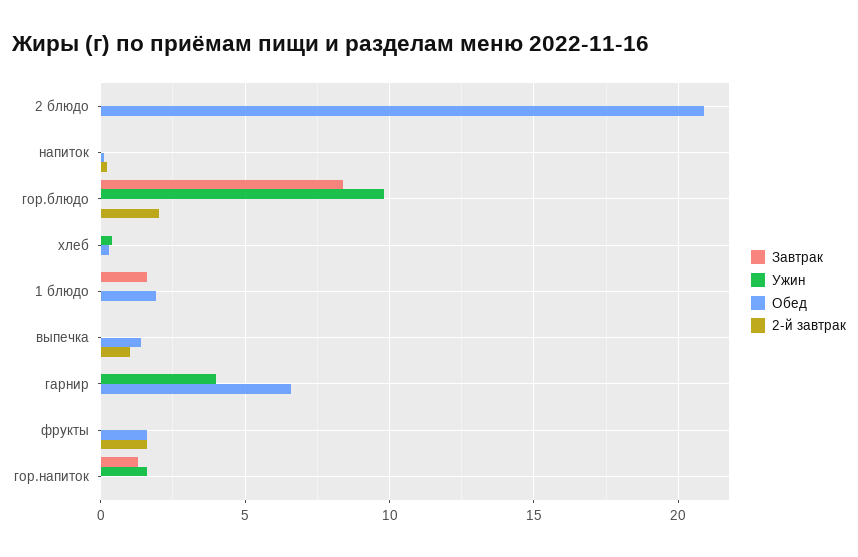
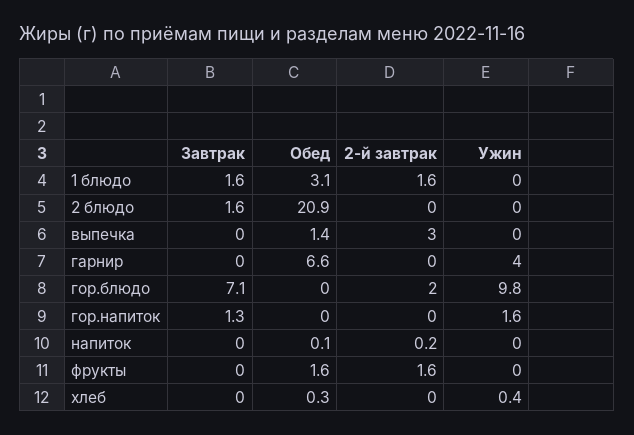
Завтрак, 2 блюдо: 0 -> 1.6
Завтрак, гор.блюдо: 8.5 -> 7.1
Обед, 1 блюдо: 2 -> 3.1
2-й завтрак, 1 блюдо: 0 -> 1.6
2-й завтрак, выпечка: 1 -> 3

